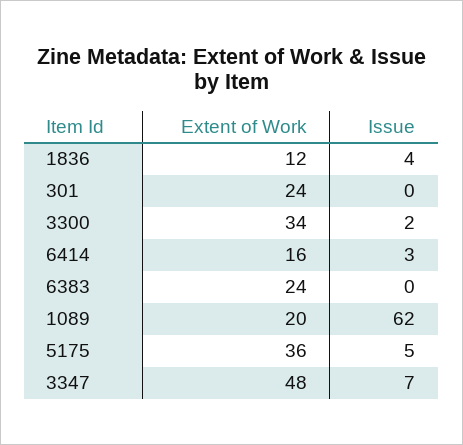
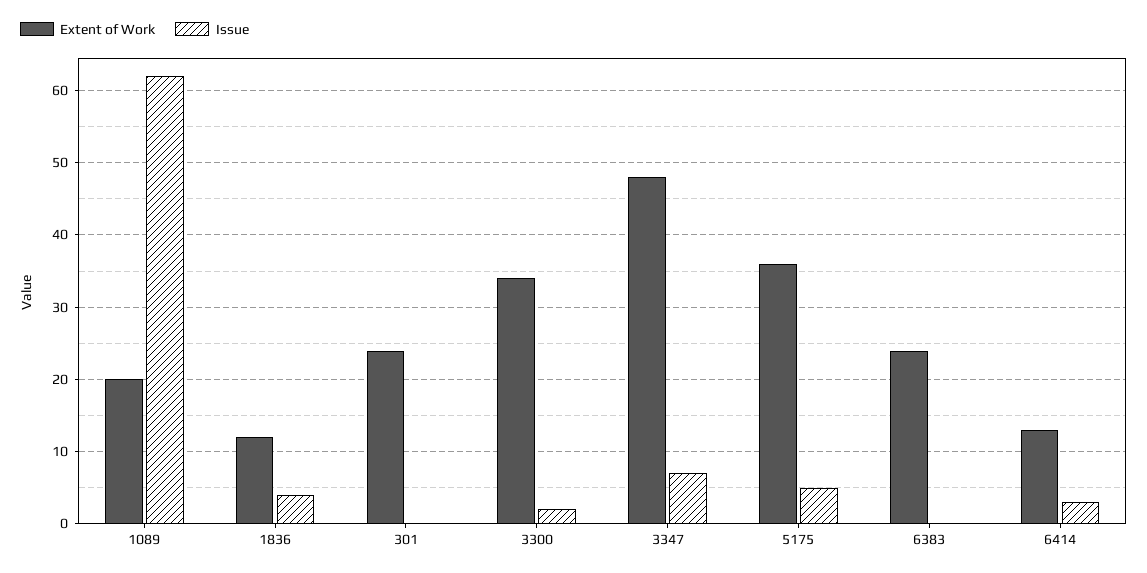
Extent of Work, 6414: 16 -> 13

